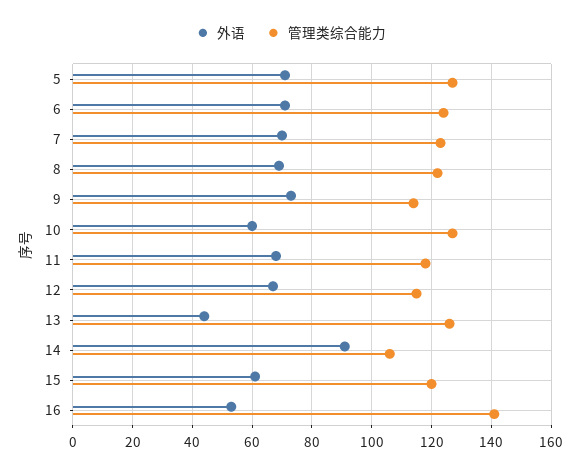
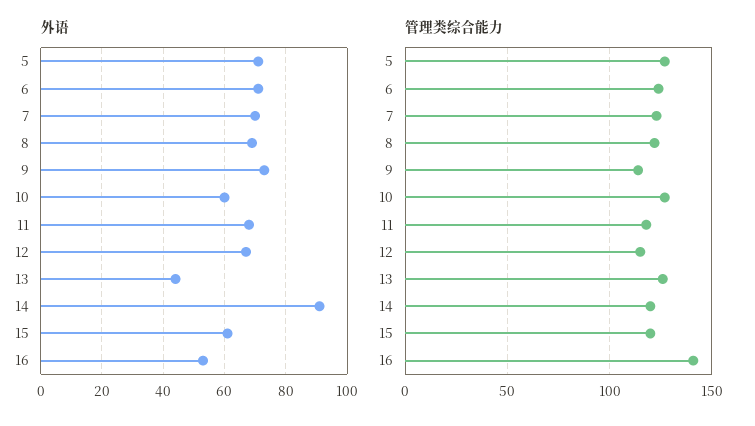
管理类综合能力, 14: 105 -> 120

